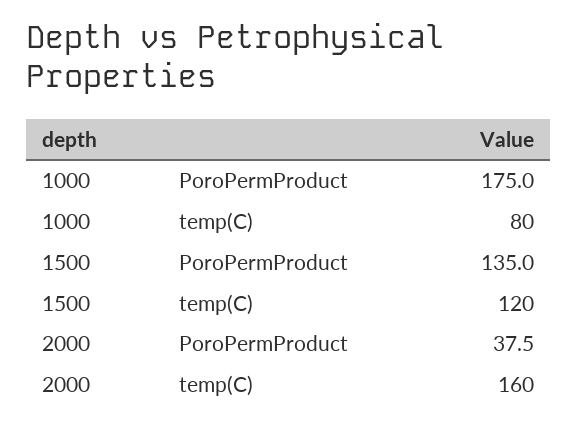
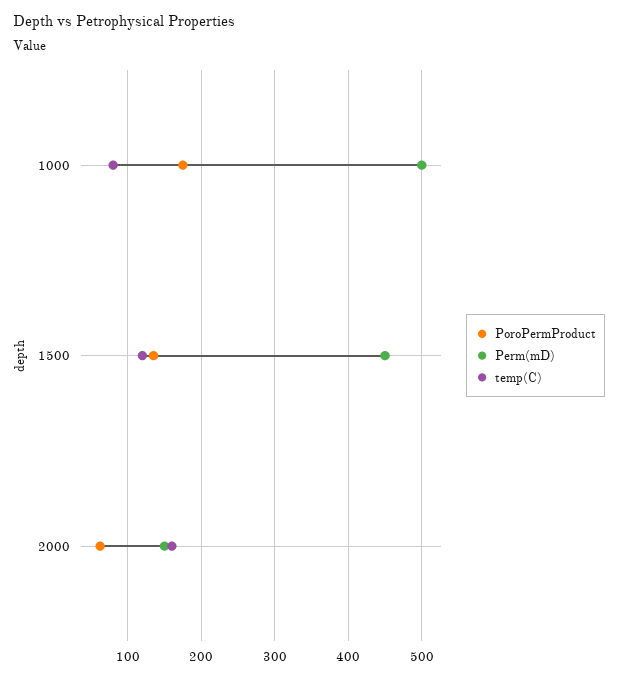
PoroPermProduct, 2000: 37.5 -> 60
Perm(mD), 1000: none -> 500
Perm(mD), 1500: none -> 450
Perm(mD), 2000: none -> 150

